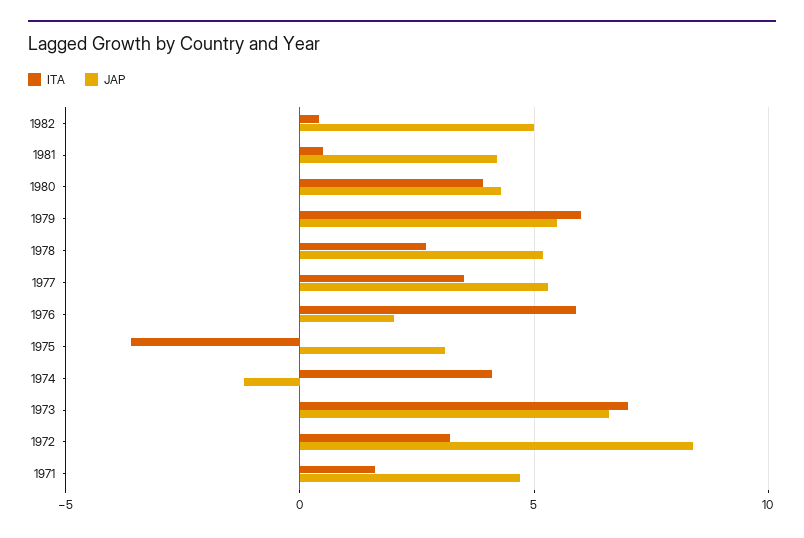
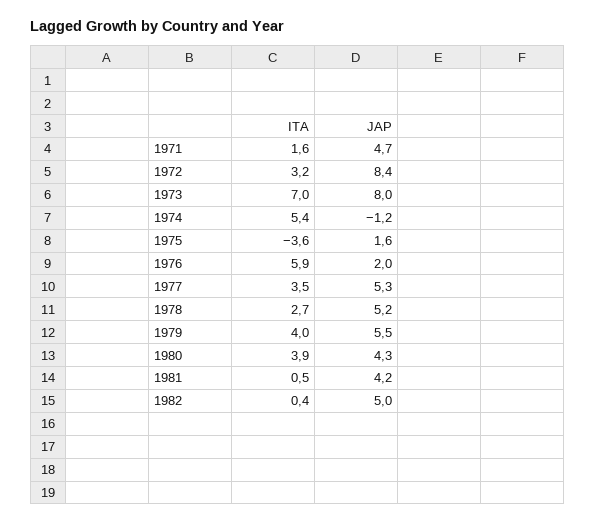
ITA, 1979: 6 -> 4
JAP, 1975: 3 -> 1.6
ITA, 1974: 4 -> 5.4
JAP, 1973: 6.5 -> 8

